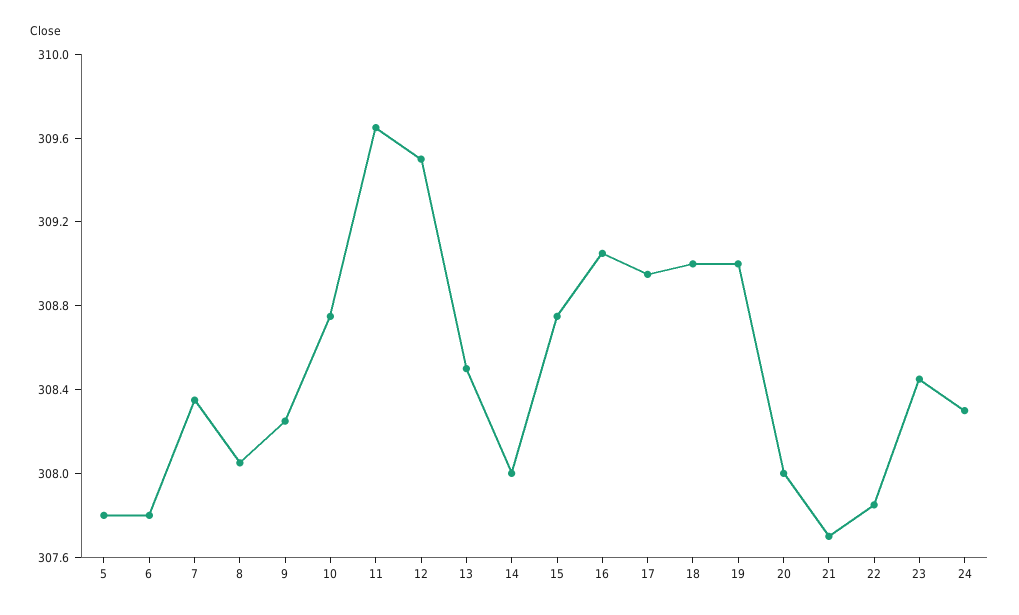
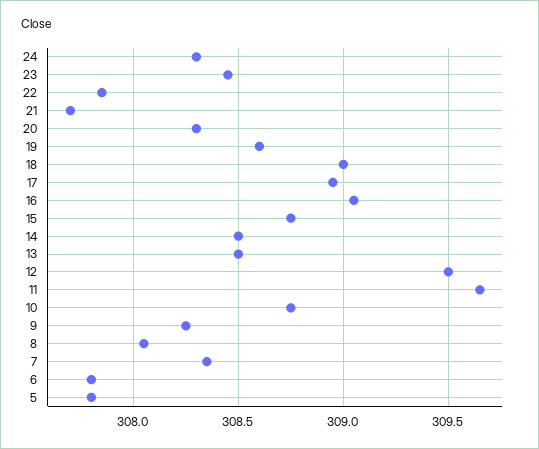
14: 308 -> 308.5
19: 309 -> 308.6
20: 308 -> 308.3

